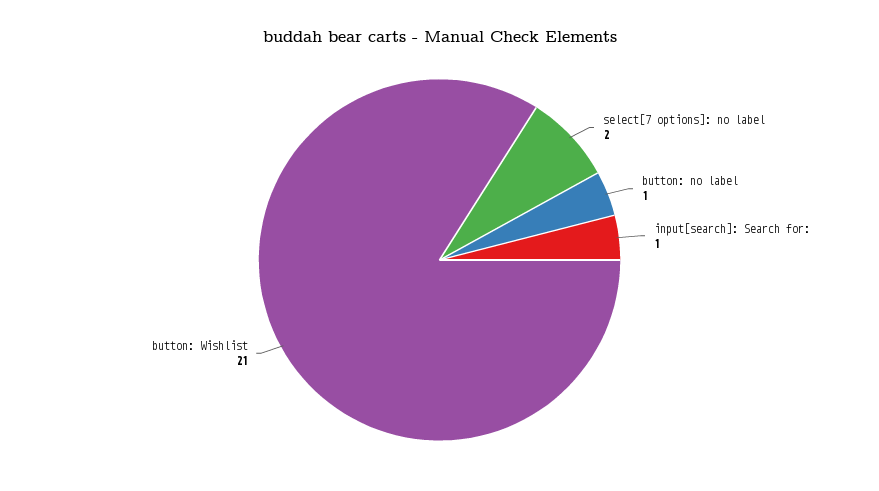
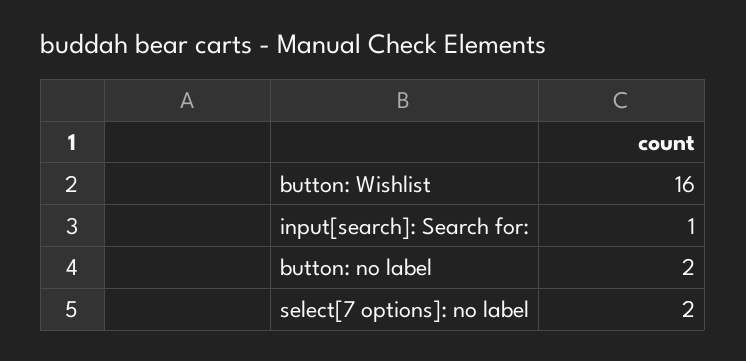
button: no label: 1 -> 2
button: Wishlist: 21 -> 16

